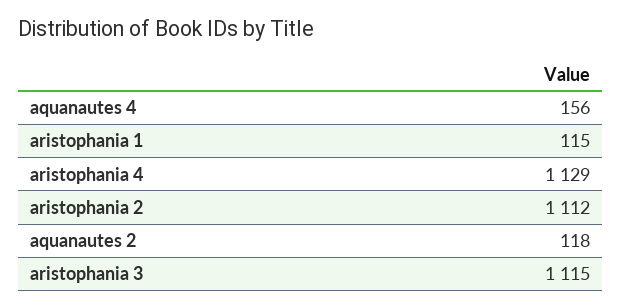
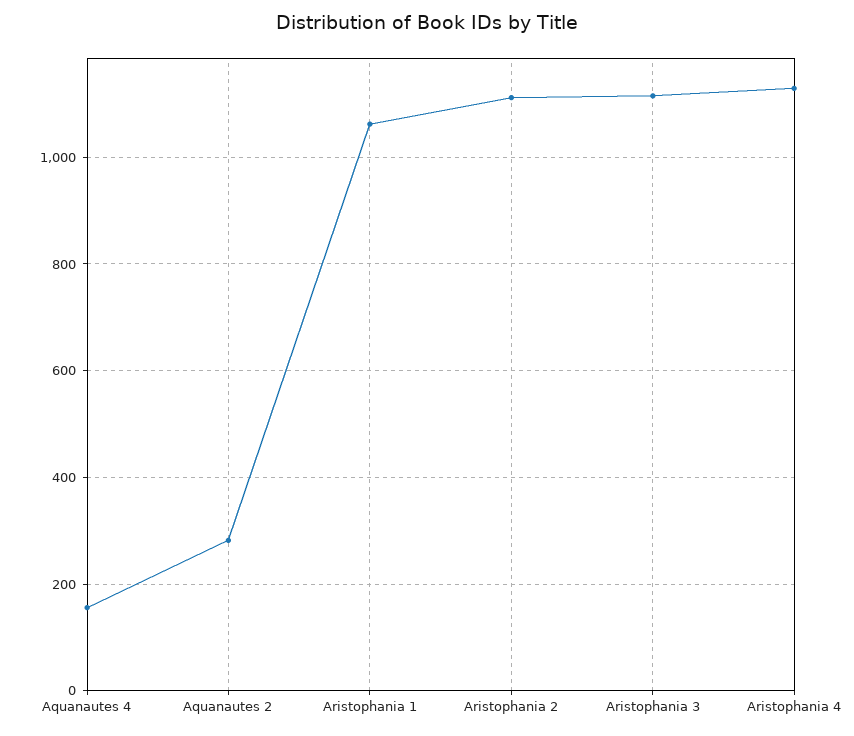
aristophania 1: 115 -> 1060
aquanautes 2: 118 -> 280

